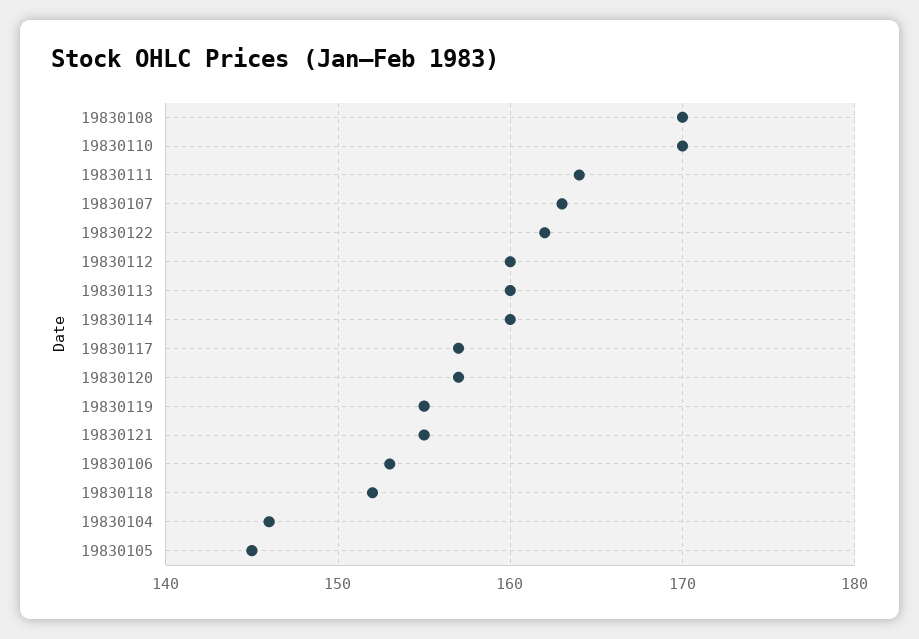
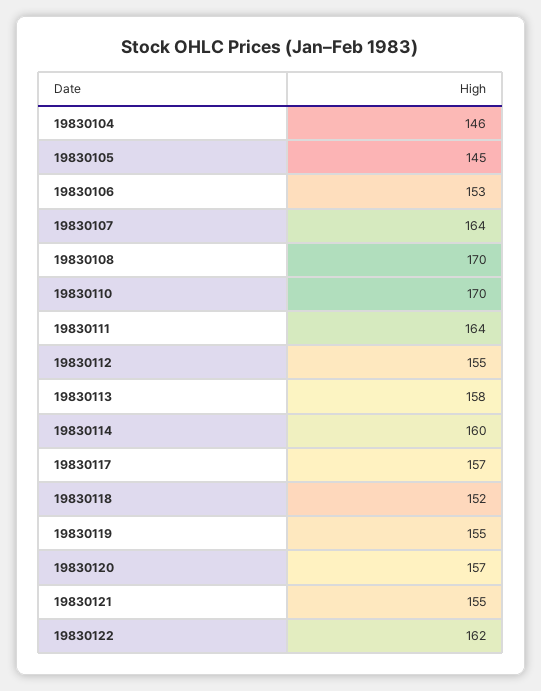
19830107: 163 -> 164
19830112: 160 -> 155
19830113: 160 -> 158

